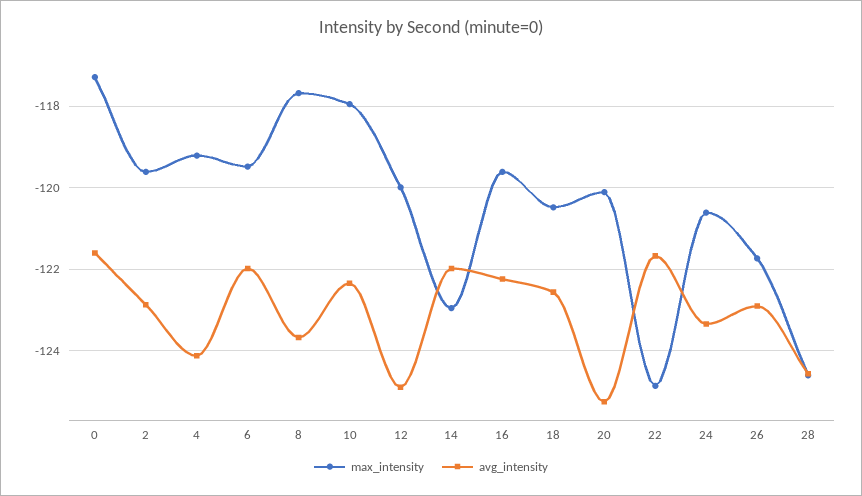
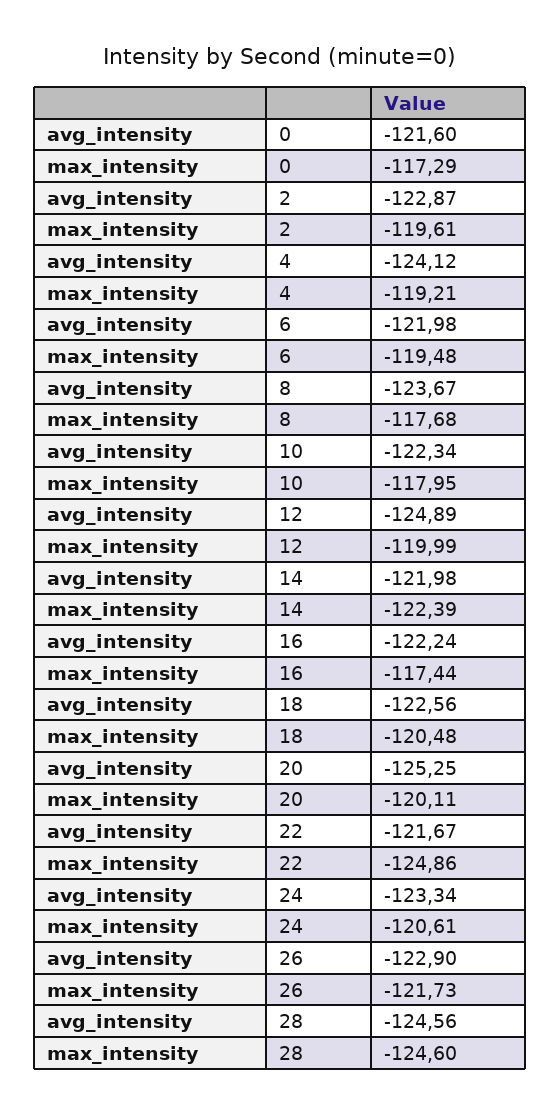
max_intensity, 14: -123 -> -122.39
max_intensity, 16: -119.6 -> -117.44

